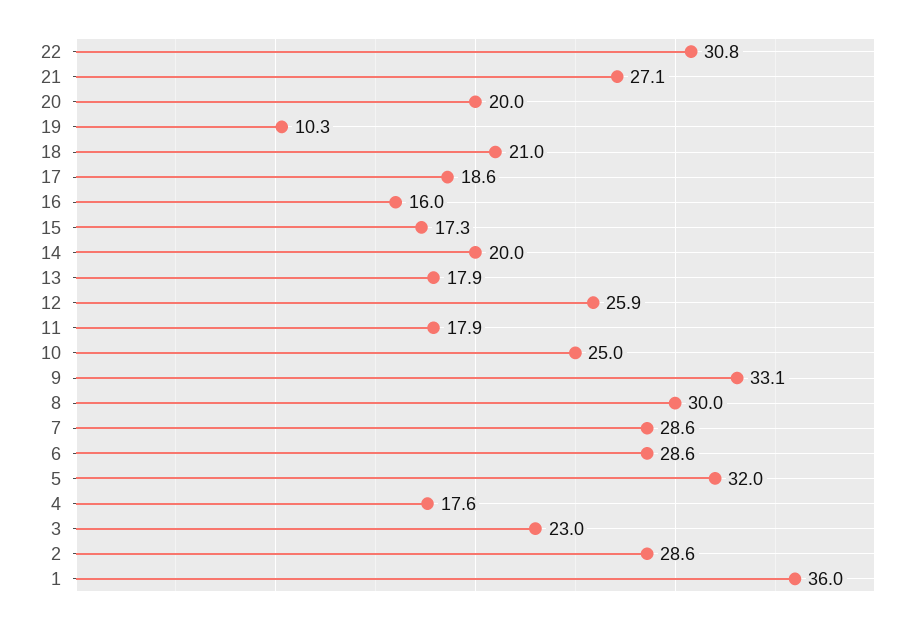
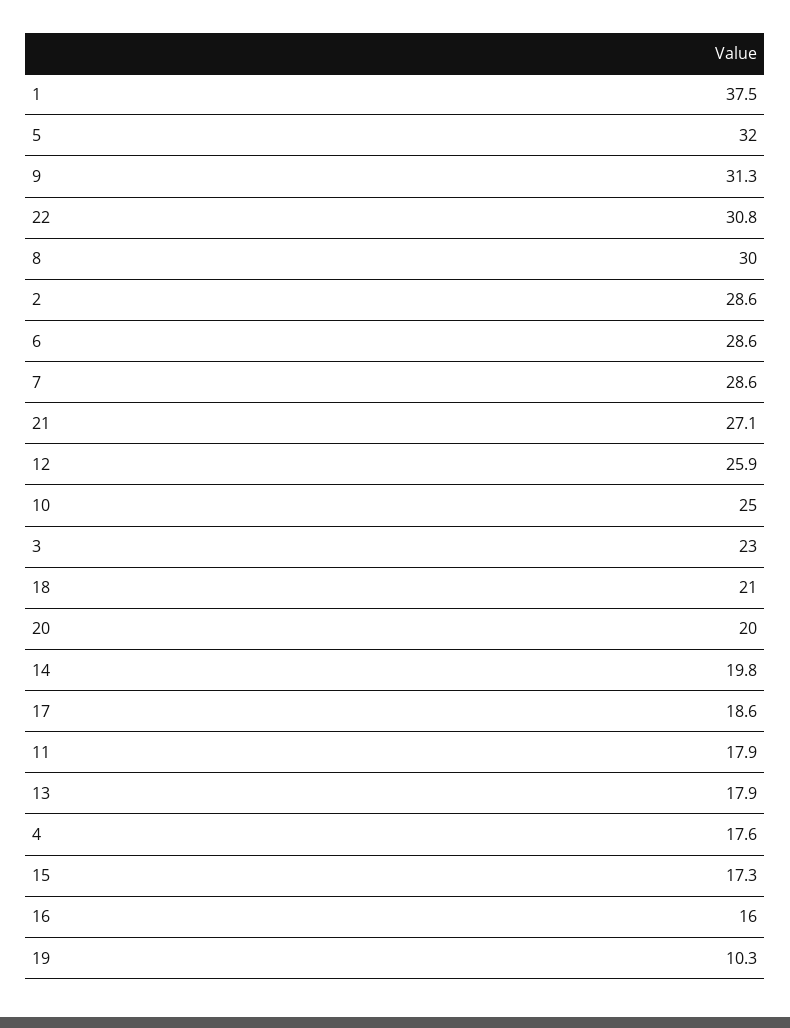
14: 20 -> 19.8
9: 33.1 -> 31.3
1: 36 -> 37.5

